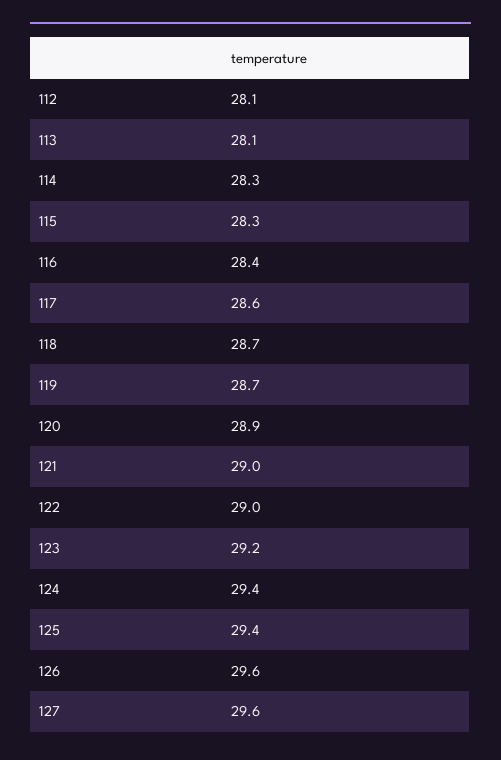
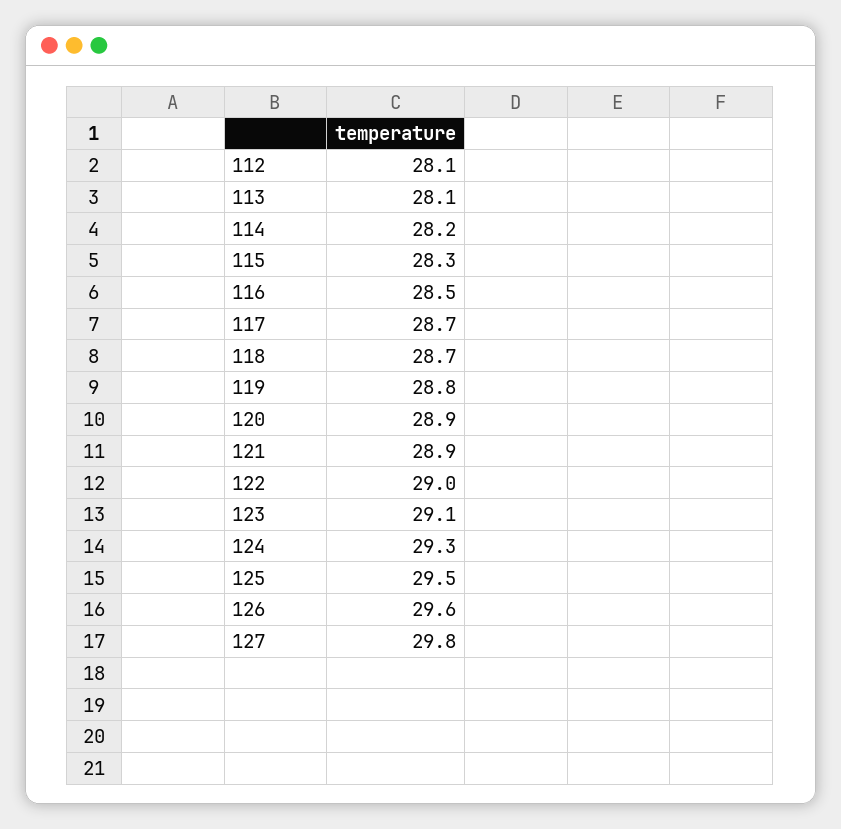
114: 28.3 -> 28.2
116: 28.4 -> 28.5
117: 28.6 -> 28.7
119: 28.7 -> 28.8
121: 29 -> 28.9
123: 29.2 -> 29.1
124: 29.4 -> 29.3
125: 29.4 -> 29.5
127: 29.6 -> 29.8

